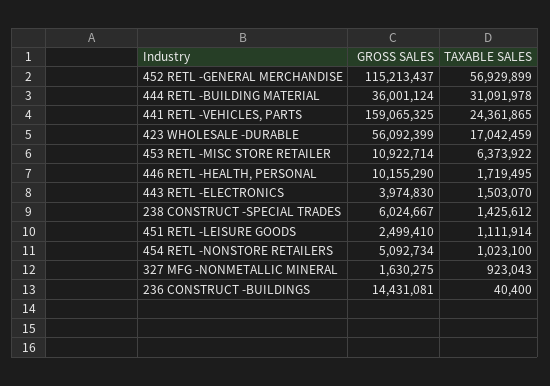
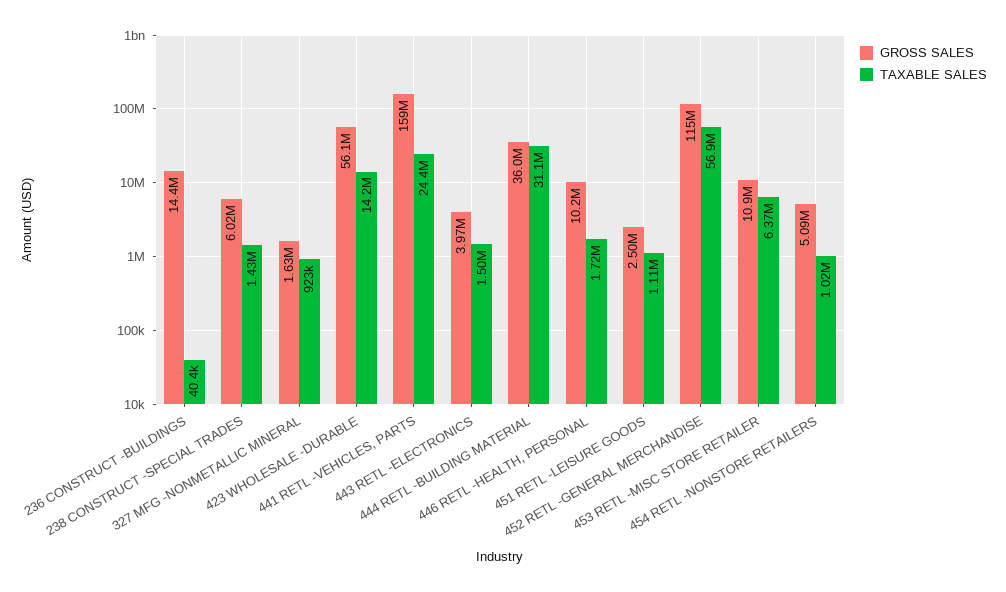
TAXABLE SALES, 423 WHOLESALE -DURABLE: 17042459 -> 14200000

